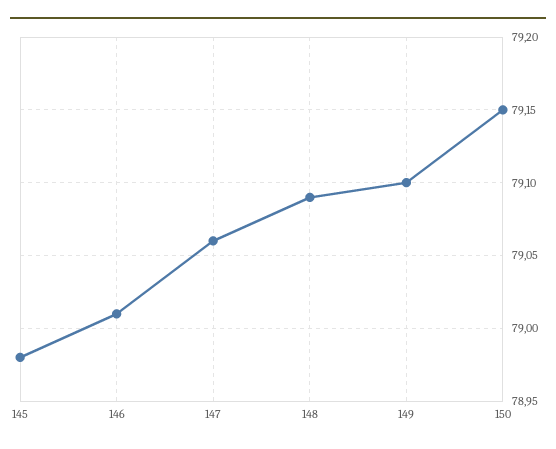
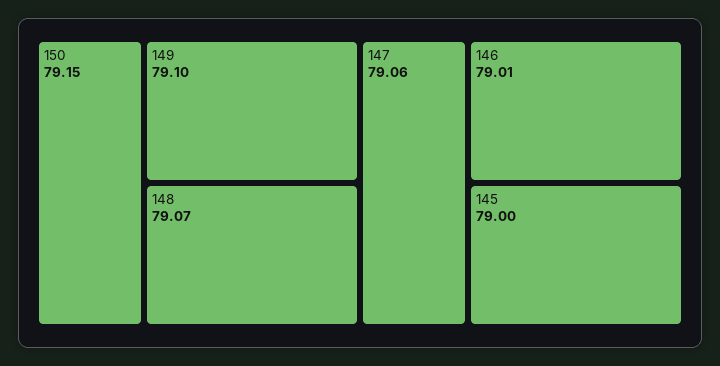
145: 78.98 -> 79
148: 79.09 -> 79.07

